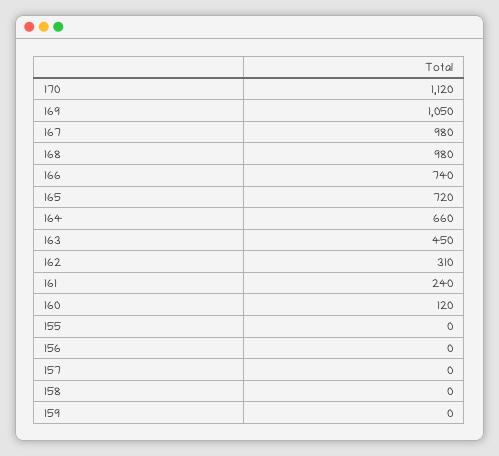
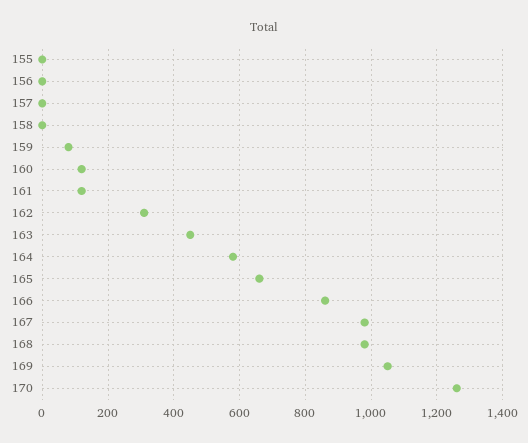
170: 1120 -> 1260
166: 740 -> 860
165: 720 -> 660
164: 660 -> 580
161: 240 -> 120
159: 0 -> 80

